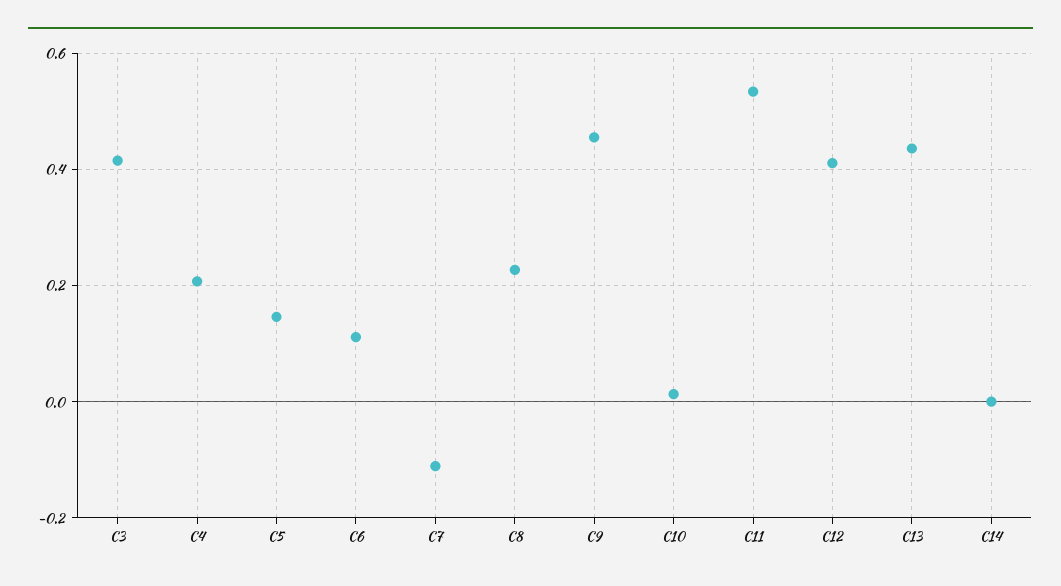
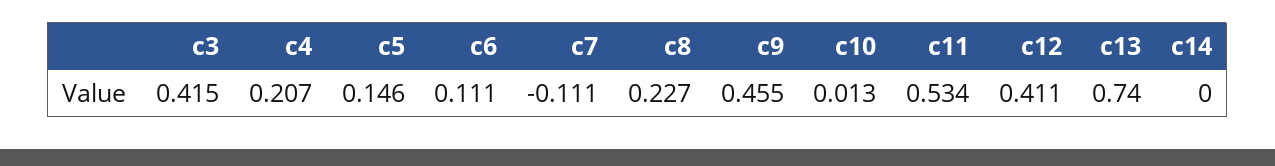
C13: 0.44 -> 0.74

